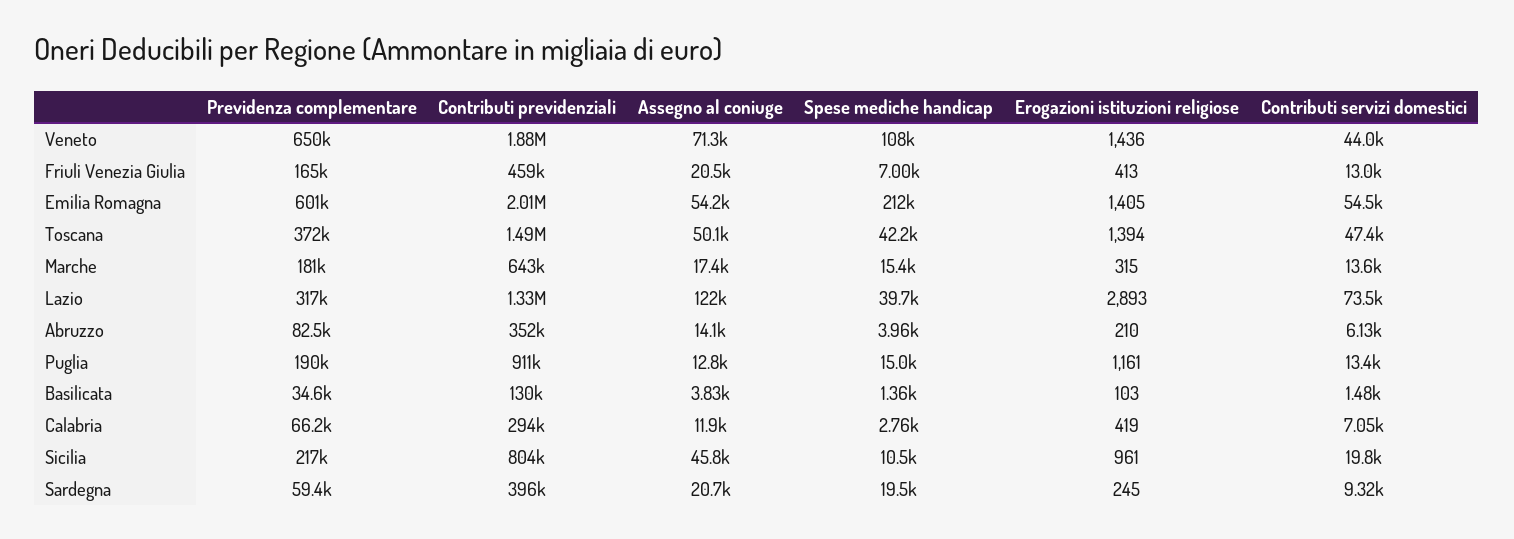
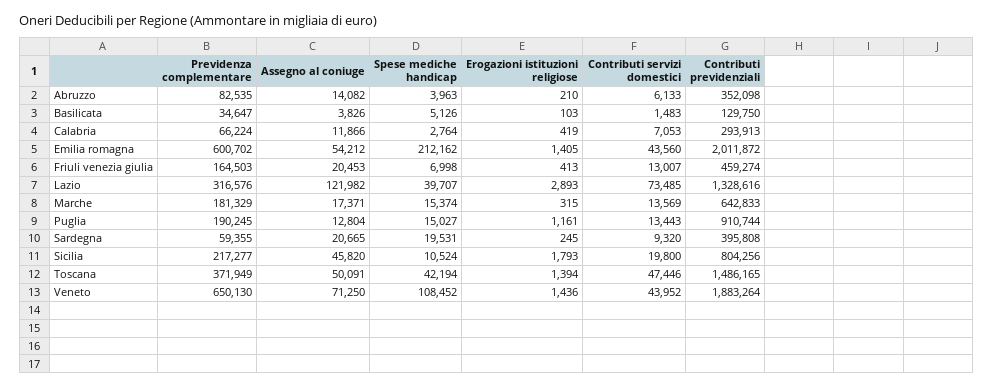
Contributi servizi domestici, Emilia Romagna: 54500 -> 43560
Spese mediche handicap, Basilicata: 1360 -> 5126
Erogazioni istituzioni religiose, Sicilia: 961 -> 1793

